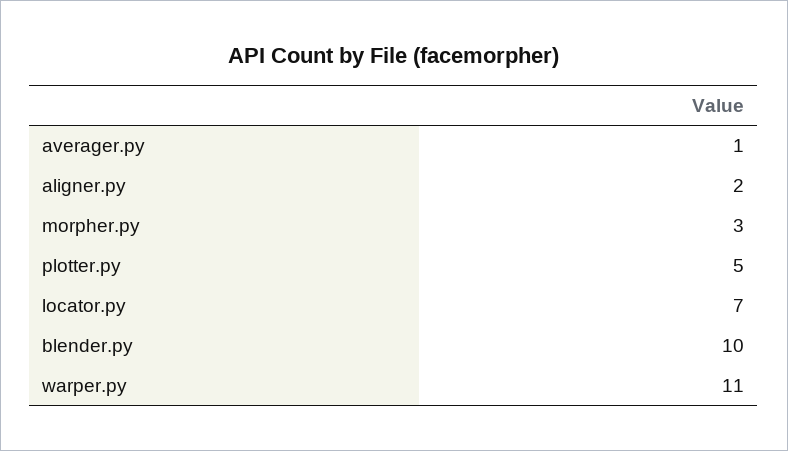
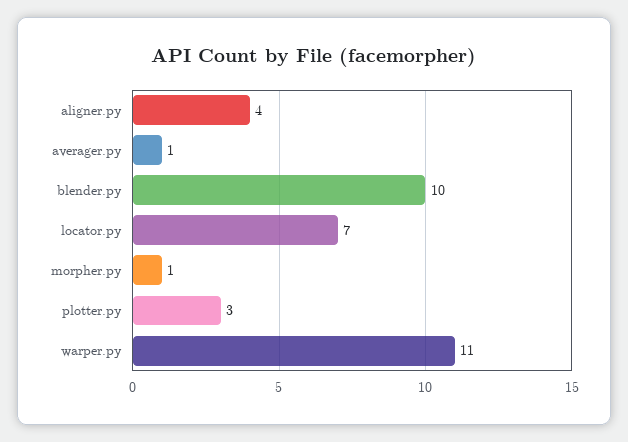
aligner.py: 2 -> 4
morpher.py: 3 -> 1
plotter.py: 5 -> 3

